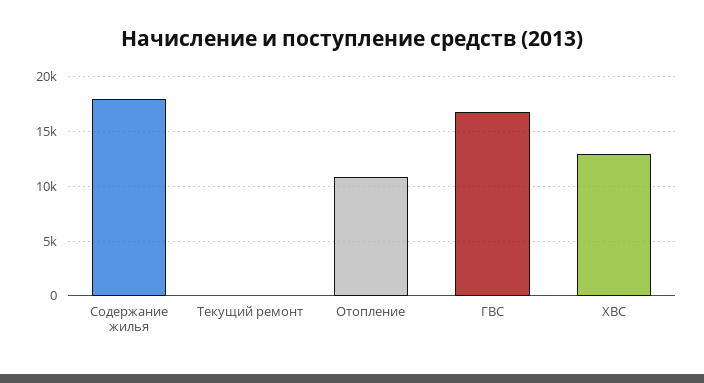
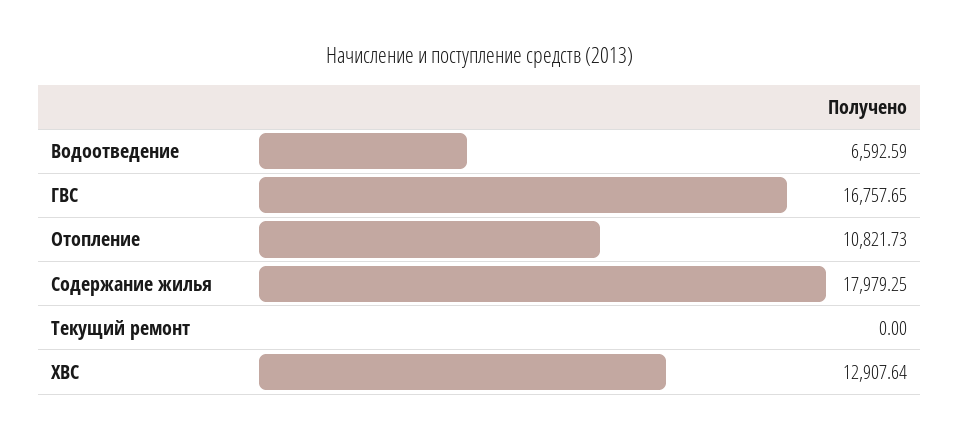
Водоотведение: none -> 6592.59

